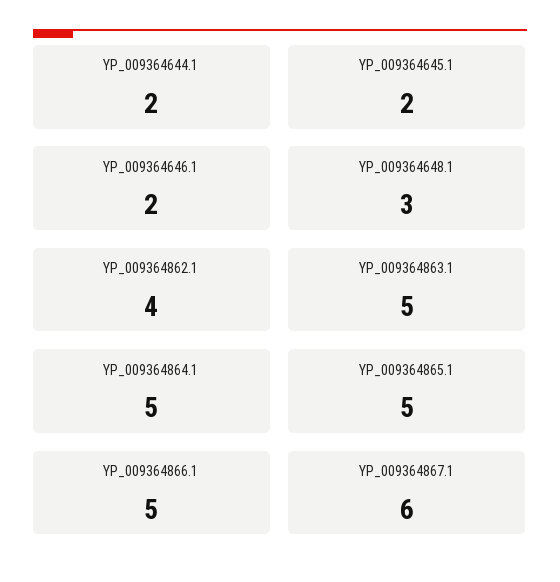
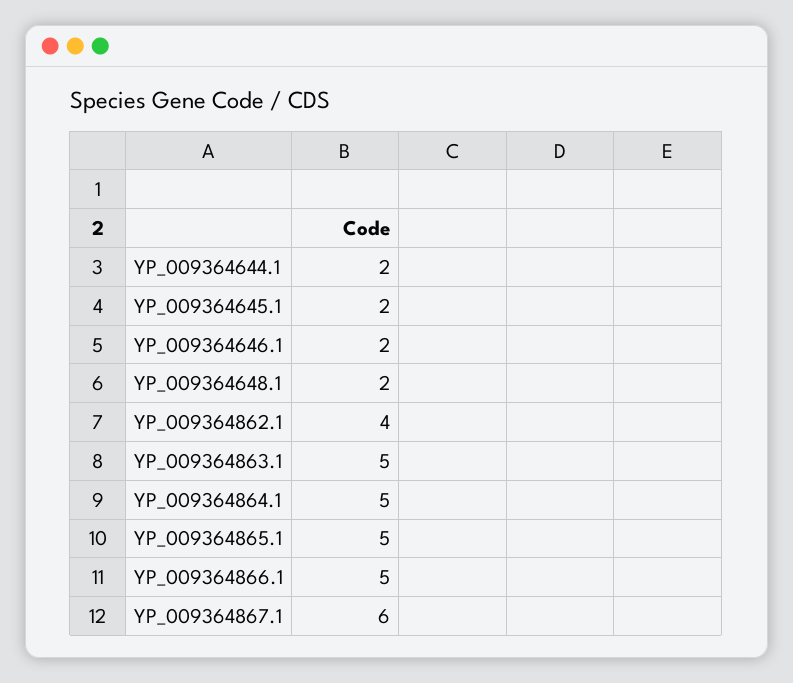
YP_009364648.1: 3 -> 2

